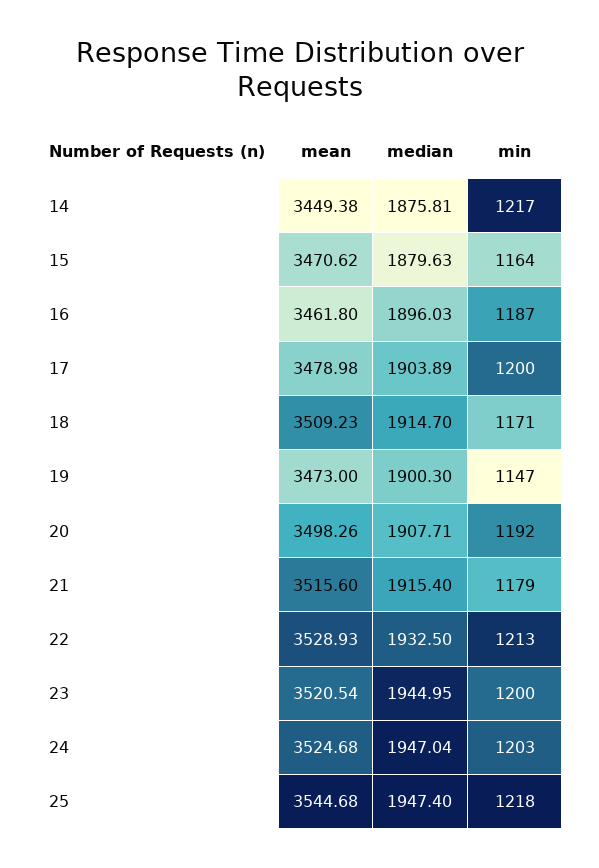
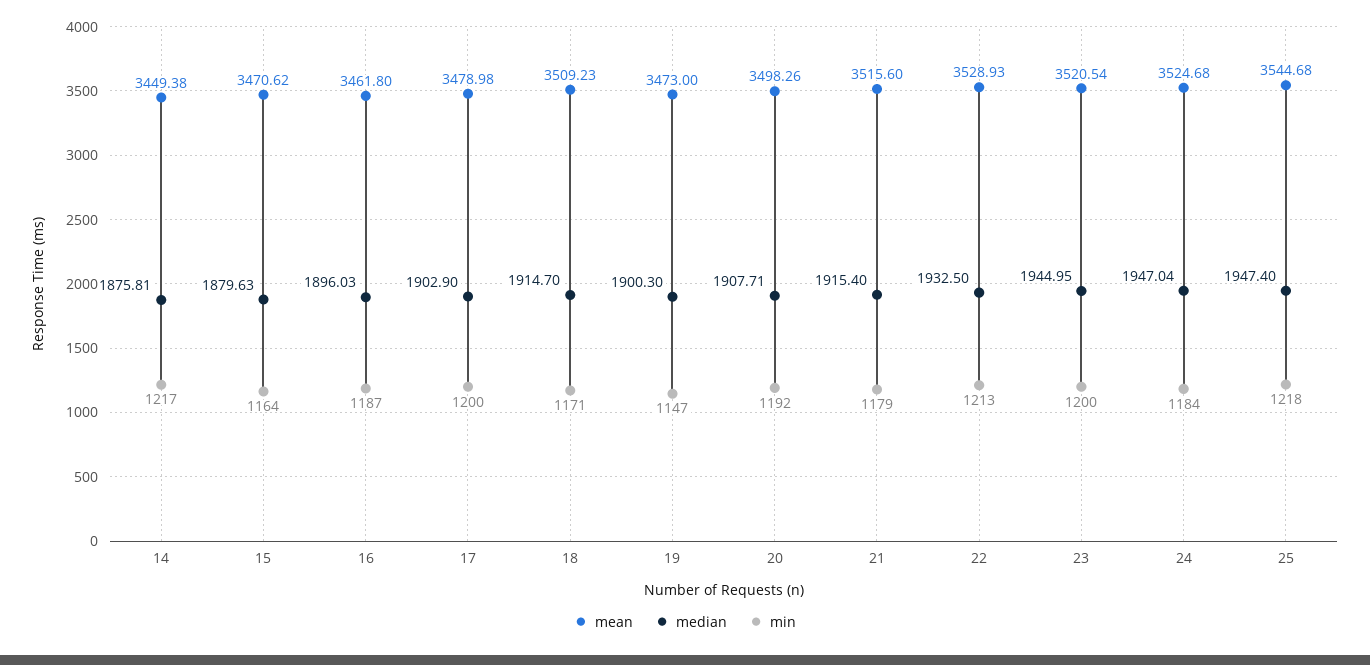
median, 17: 1903.89 -> 1902.9
min, 24: 1203 -> 1184

